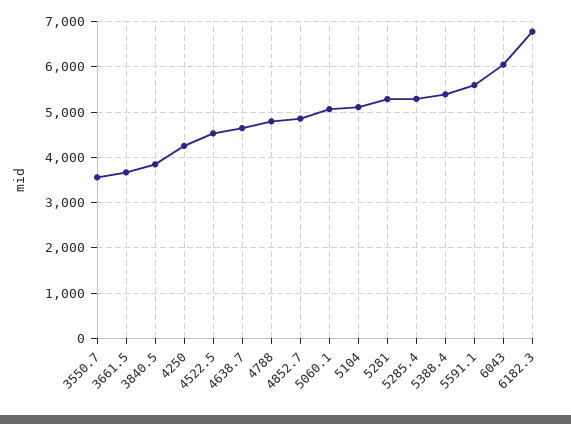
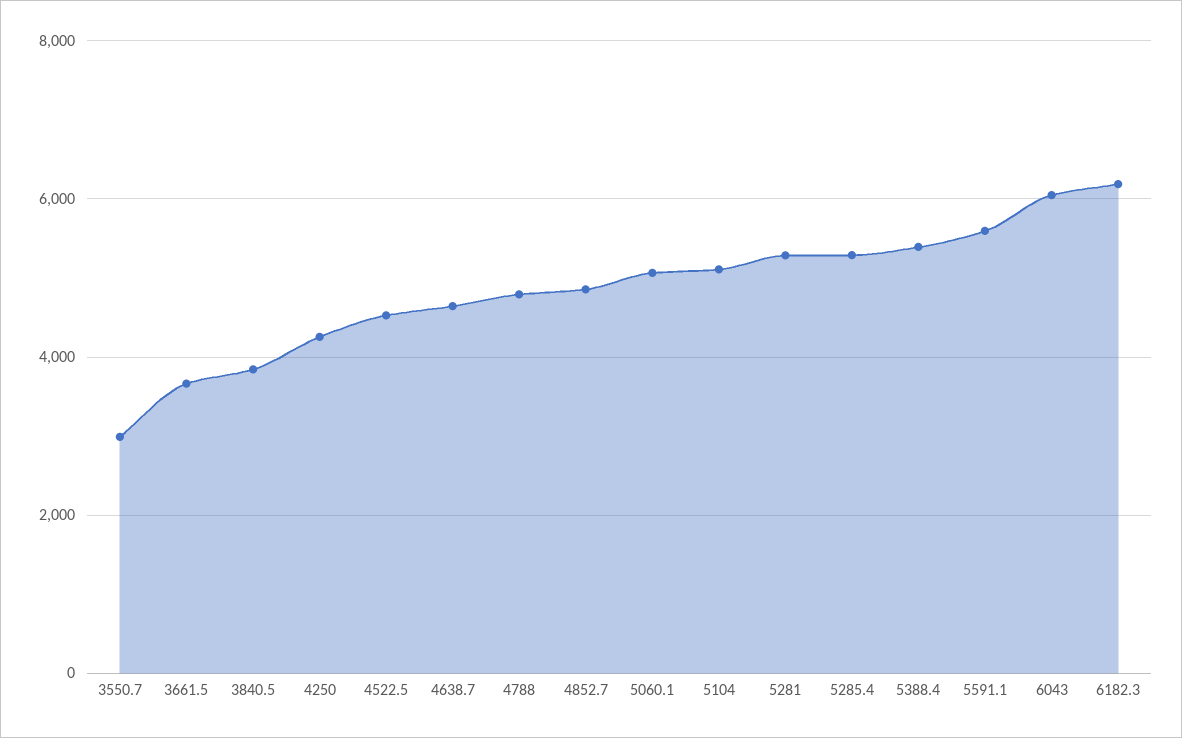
3550.7: 3600 -> 3000
6182.3: 6800 -> 6200

